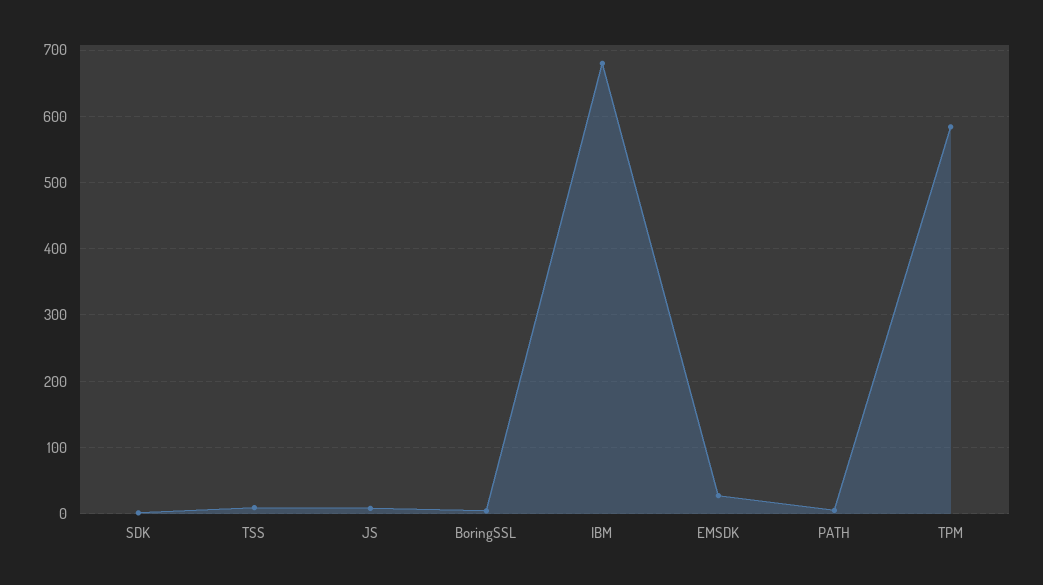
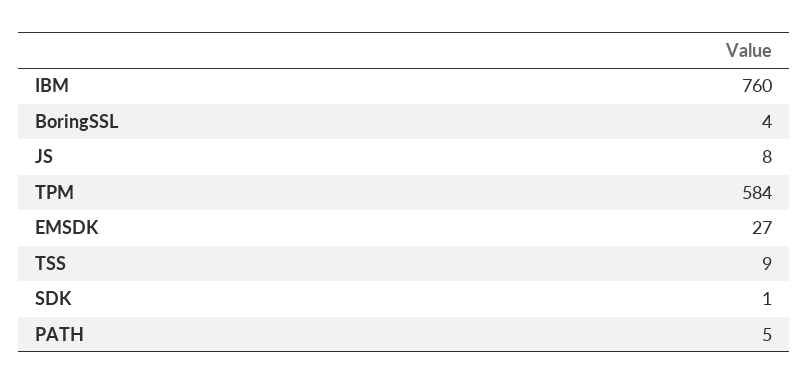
IBM: 680 -> 760

